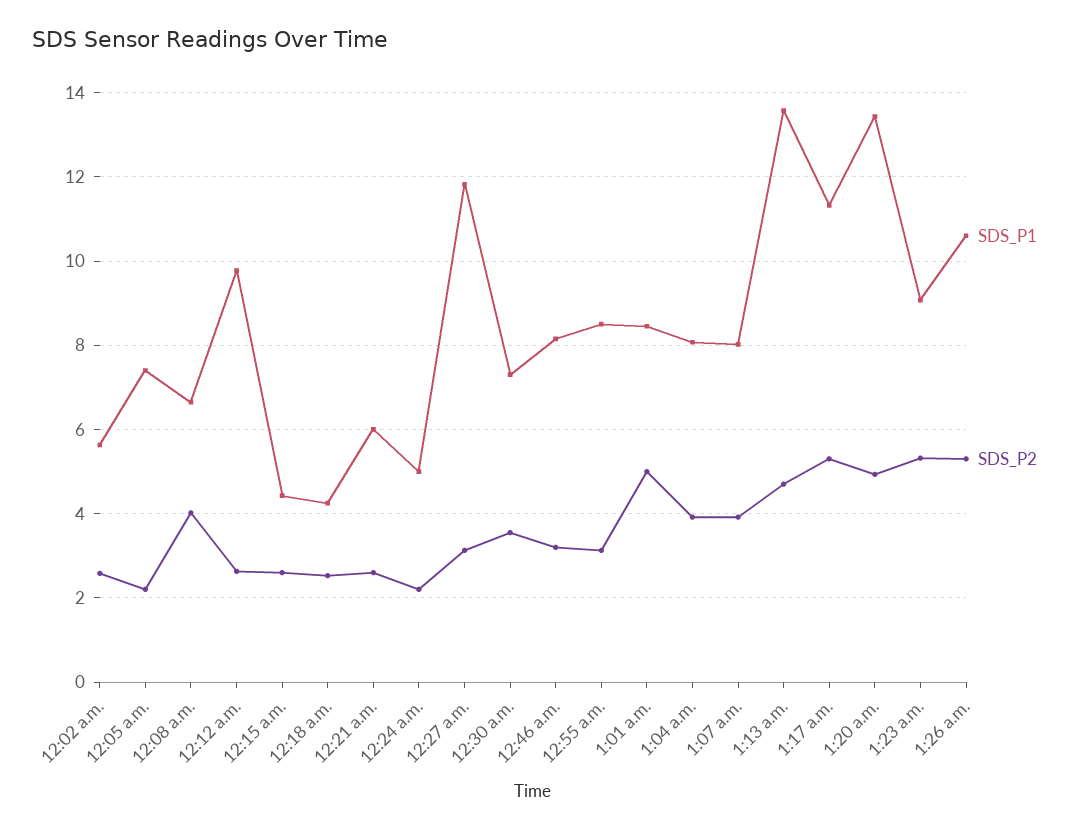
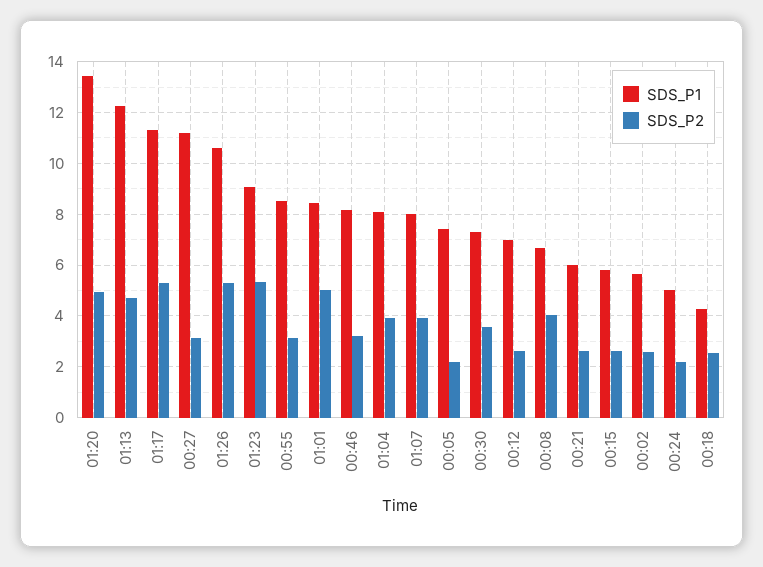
SDS_P1, 12:12 a.m.: 9.8 -> 7
SDS_P1, 12:15 a.m.: 4.4 -> 5.75
SDS_P1, 12:27 a.m.: 11.8 -> 11.25
SDS_P1, 1:13 a.m.: 13.6 -> 12.25

